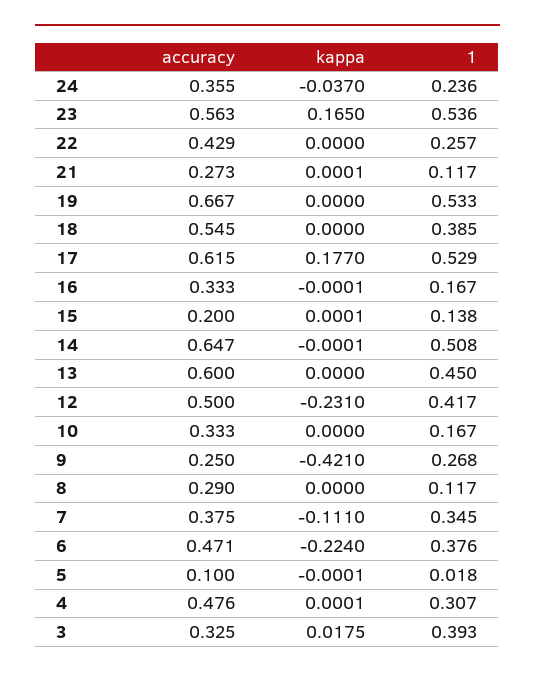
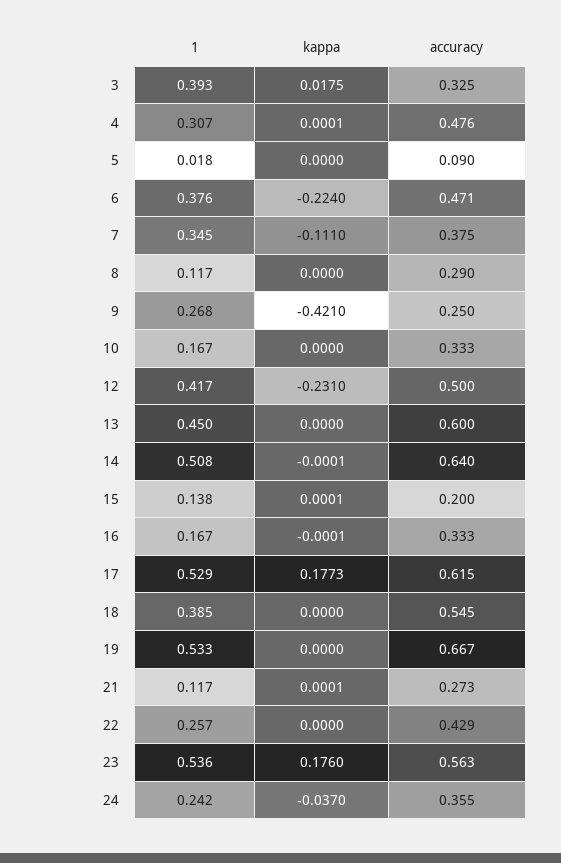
1, 24: 0.236 -> 0.242
kappa, 23: 0.165 -> 0.176
kappa, 17: 0.177 -> 0.1773
accuracy, 14: 0.647 -> 0.64
accuracy, 5: 0.1 -> 0.09
kappa, 5: -0.0001 -> 0

